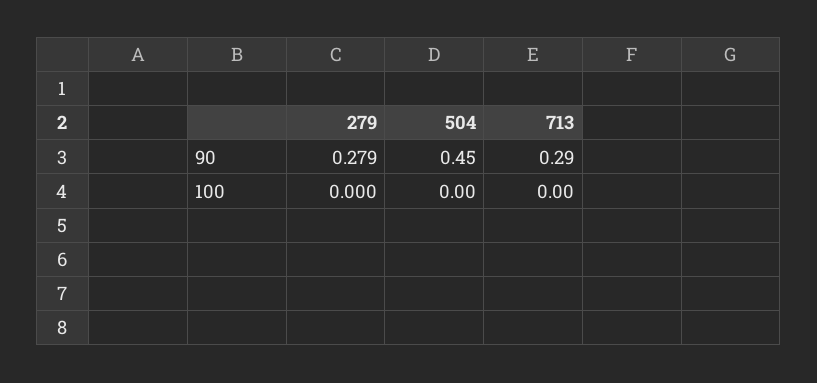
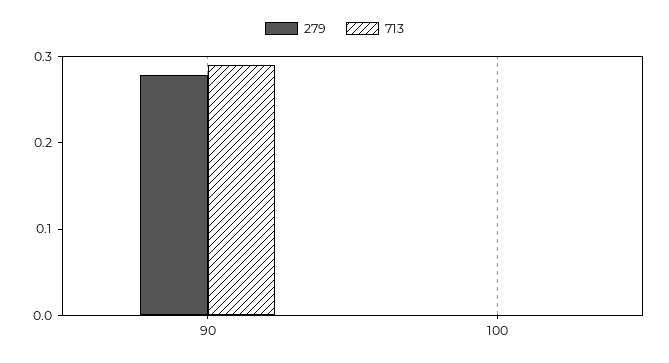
504, 90: 0.45 -> none
504, 100: 0 -> none

